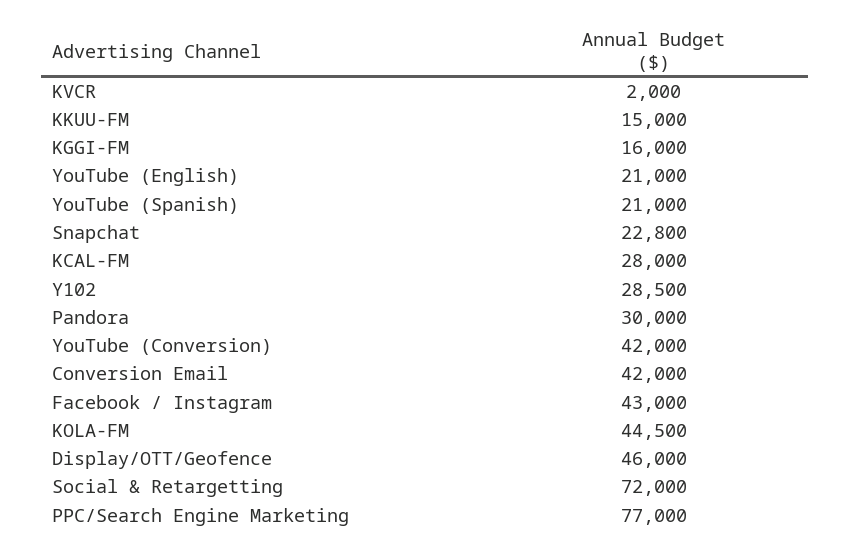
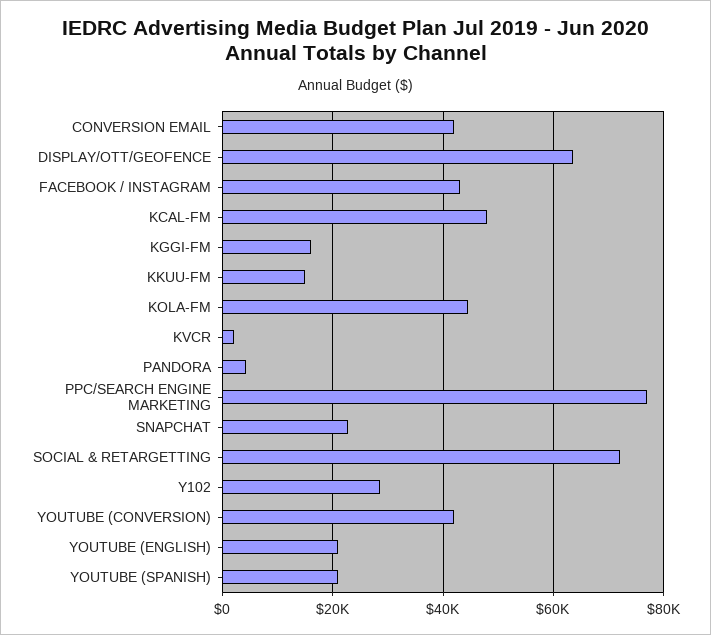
KCAL-FM: 28000 -> 48000
Pandora: 30000 -> 4000
Display/OTT/Geofence: 46000 -> 64000

